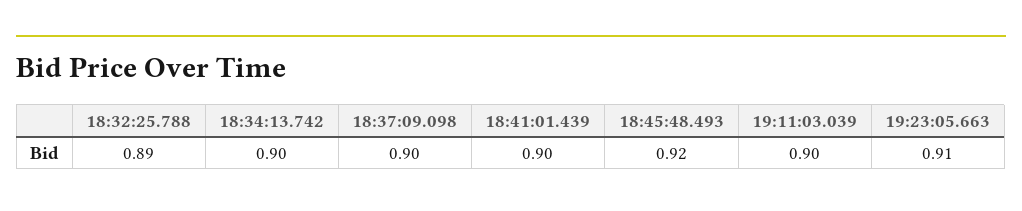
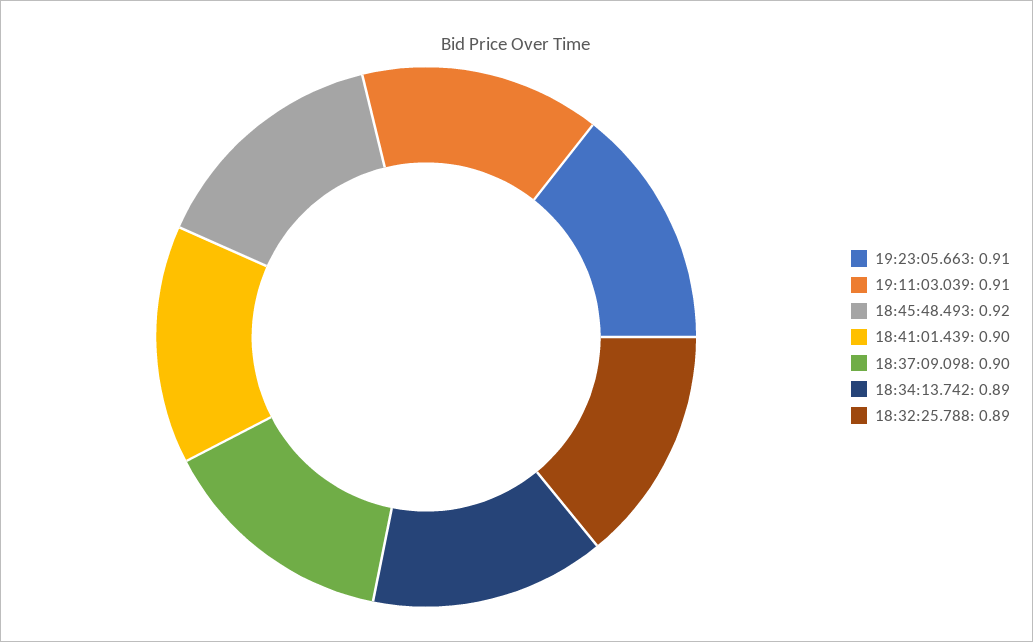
18:34:13.742: 0.9 -> 0.89
19:11:03.039: 0.9 -> 0.91

